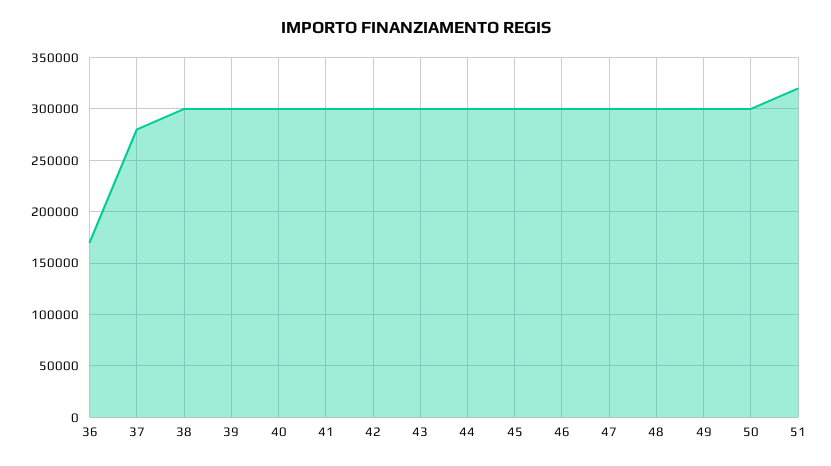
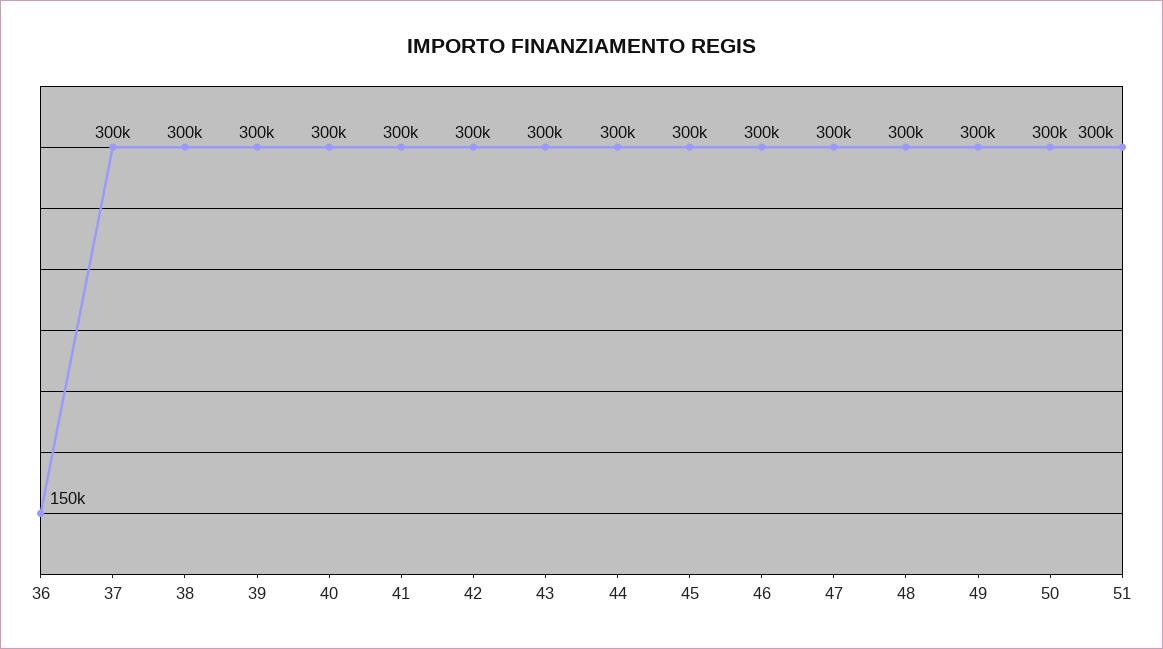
36: 170000 -> 150000
37: 280000 -> 300000
51: 320000 -> 300000

